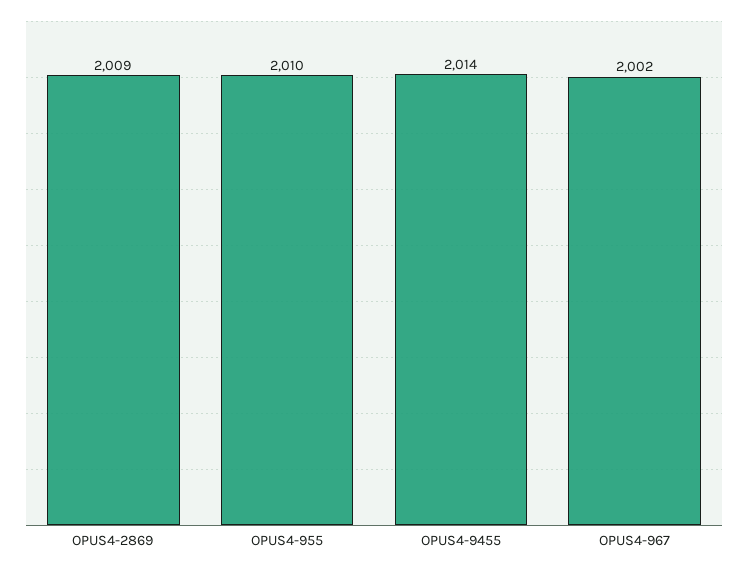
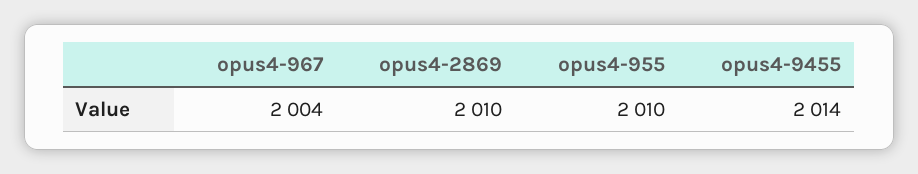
OPUS4-2869: 2009 -> 2010
OPUS4-967: 2002 -> 2004

